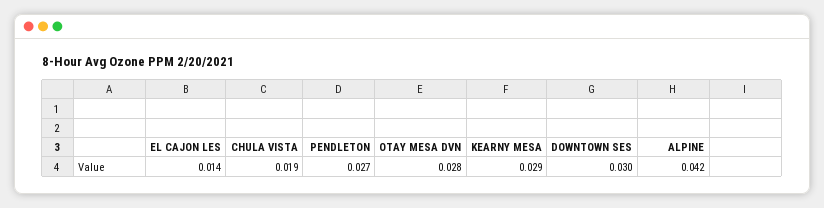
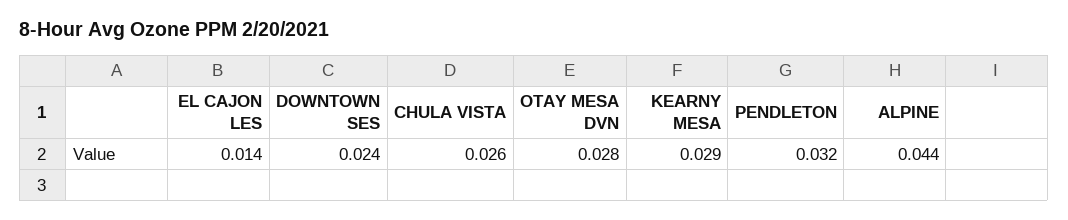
CHULA VISTA: 0.019 -> 0.026
PENDLETON: 0.027 -> 0.032
DOWNTOWN SES: 0.03 -> 0.024
ALPINE: 0.042 -> 0.044

